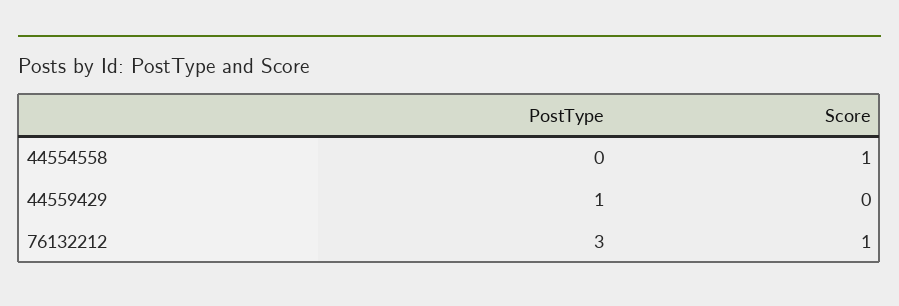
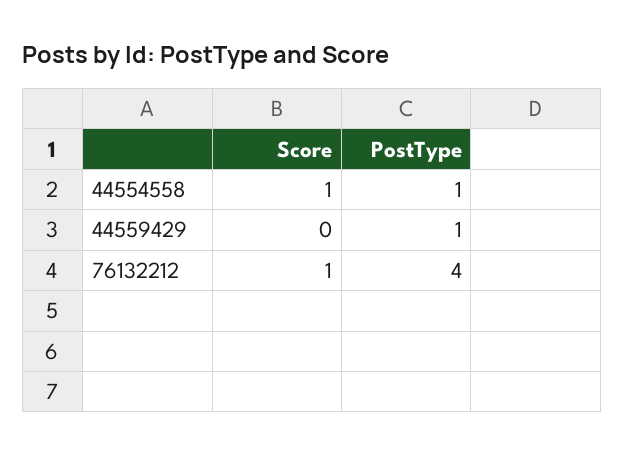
PostType, 44554558: 0 -> 1
PostType, 76132212: 3 -> 4

